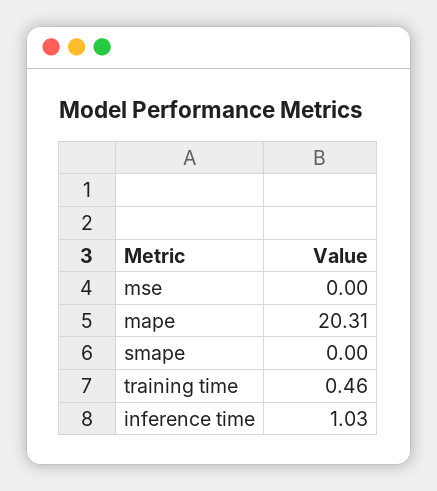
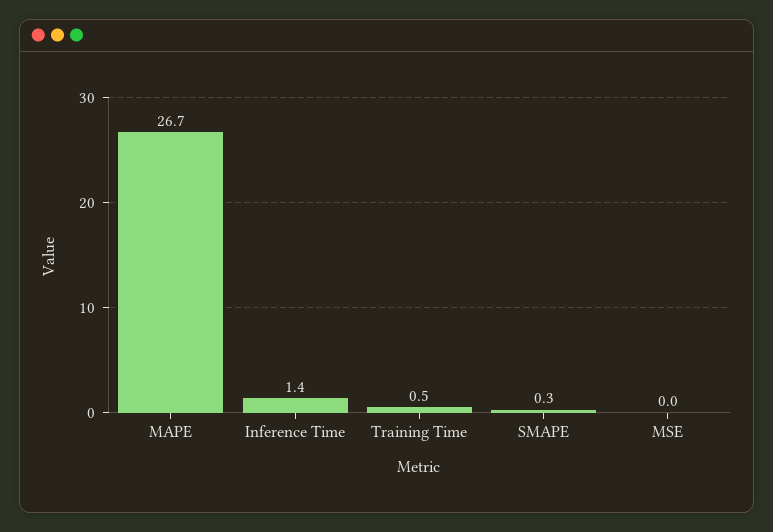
mape: 20.31 -> 26.7
smape: 0 -> 0.3
inference time: 1.03 -> 1.4

